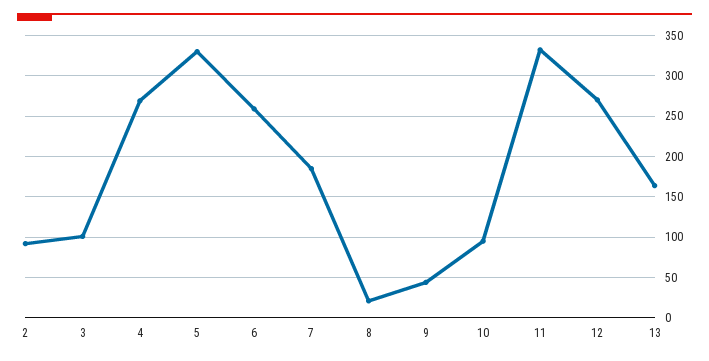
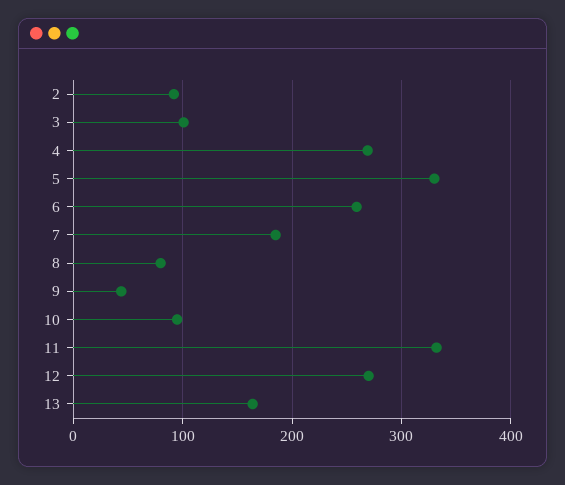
8: 20 -> 80

